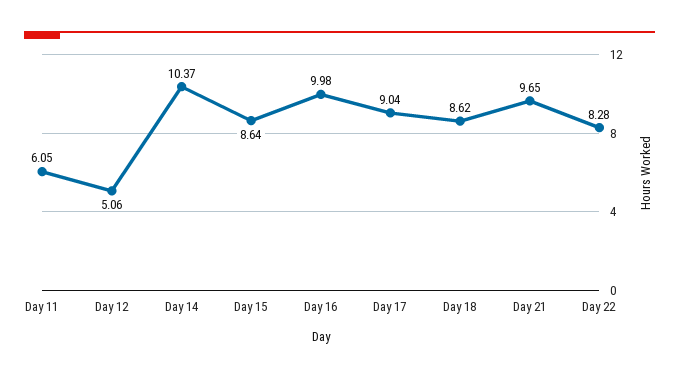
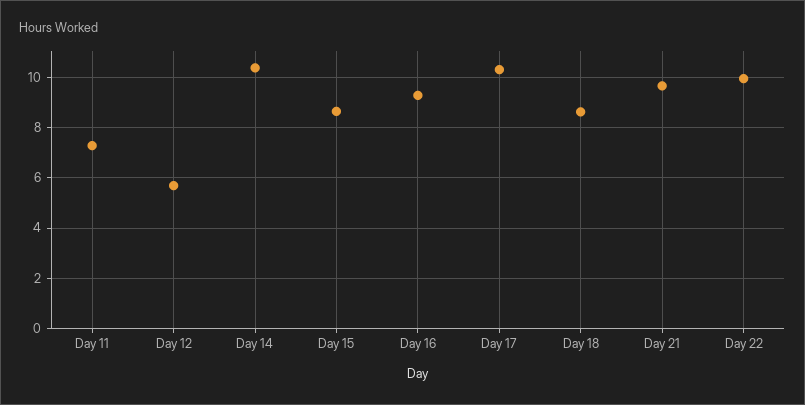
Day 11: 6.05 -> 7.25
Day 12: 5.06 -> 5.75
Day 16: 9.98 -> 9.25
Day 17: 9.04 -> 10.25
Day 22: 8.28 -> 10

